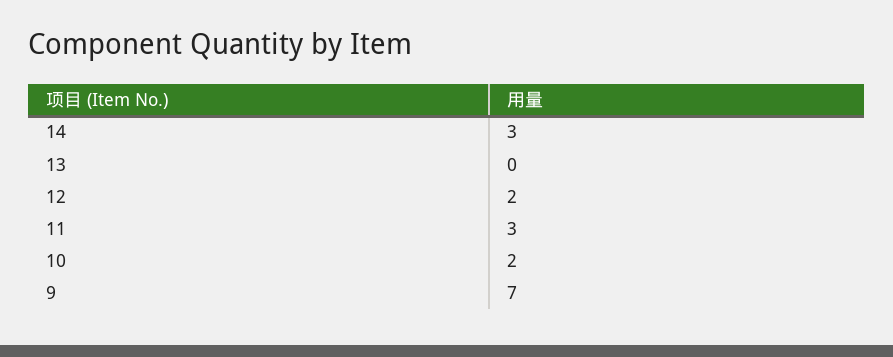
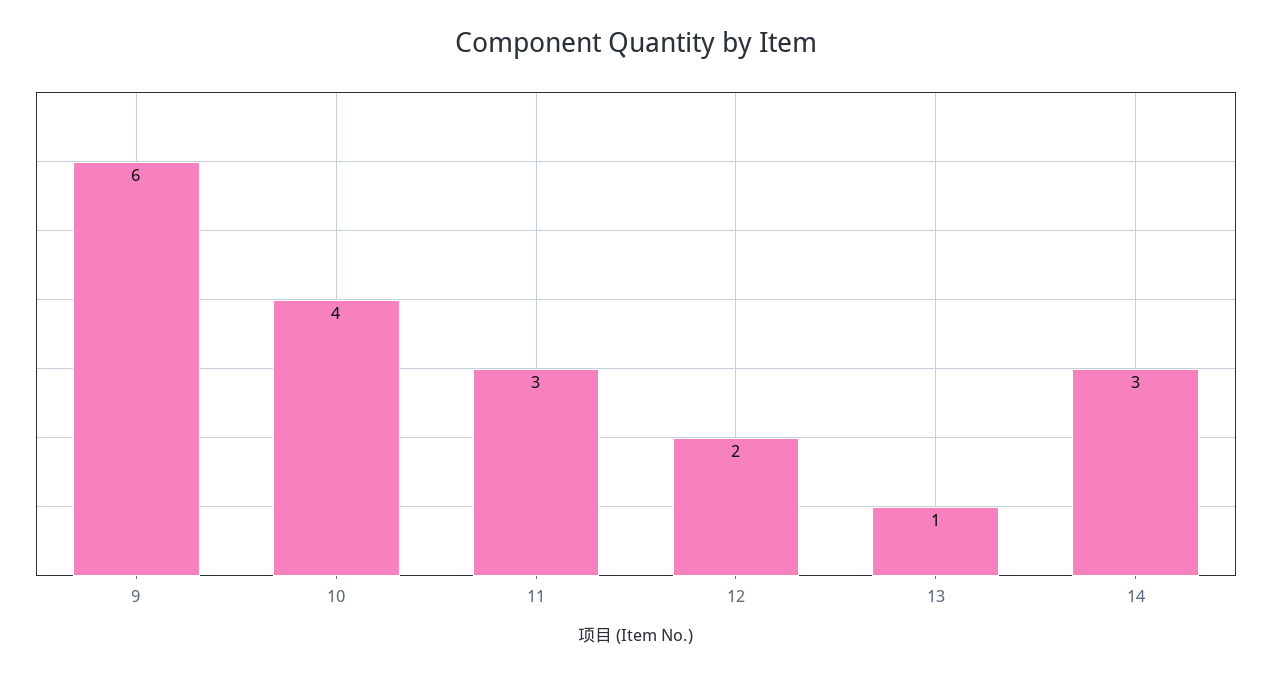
13: 0 -> 1
10: 2 -> 4
9: 7 -> 6

